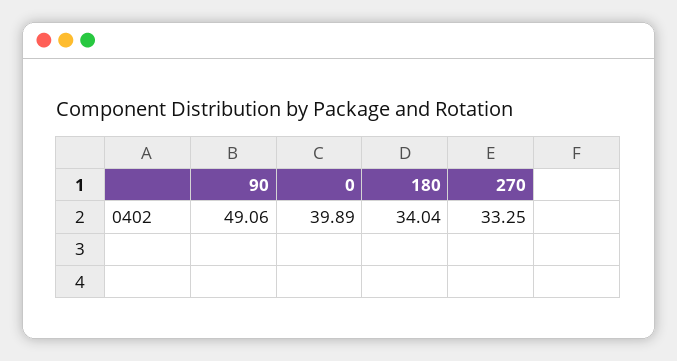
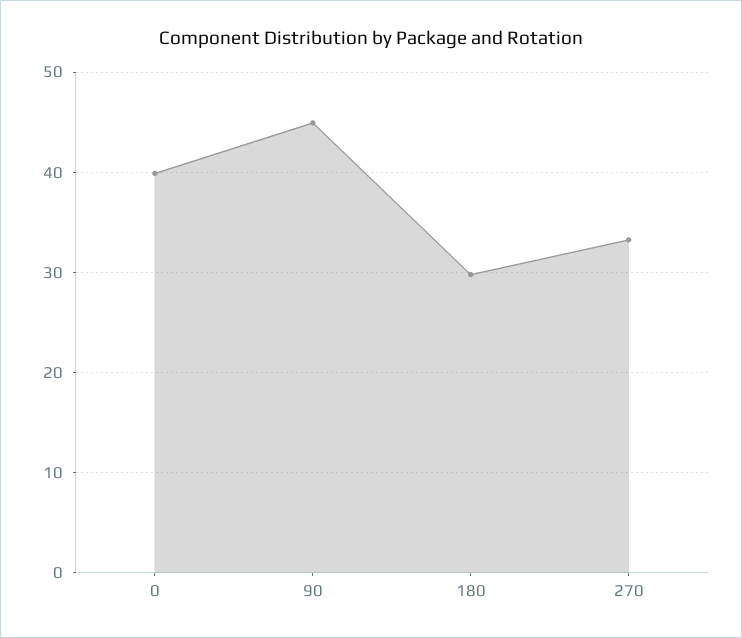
90: 49.06 -> 45
180: 34.04 -> 30

